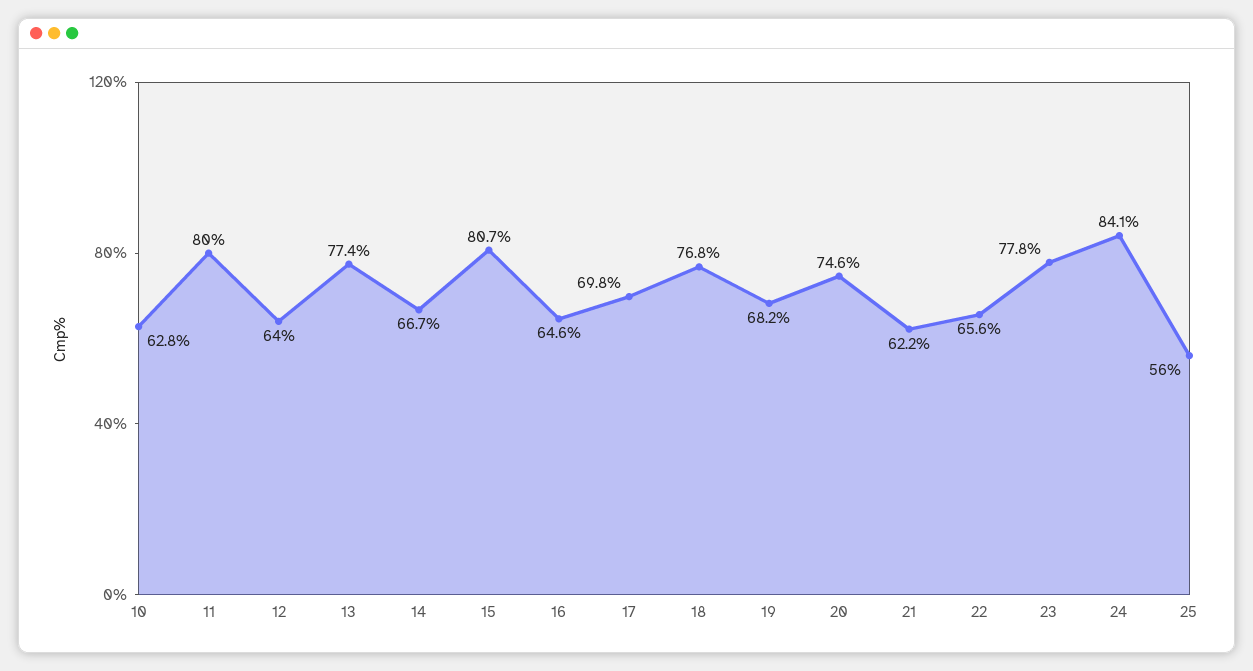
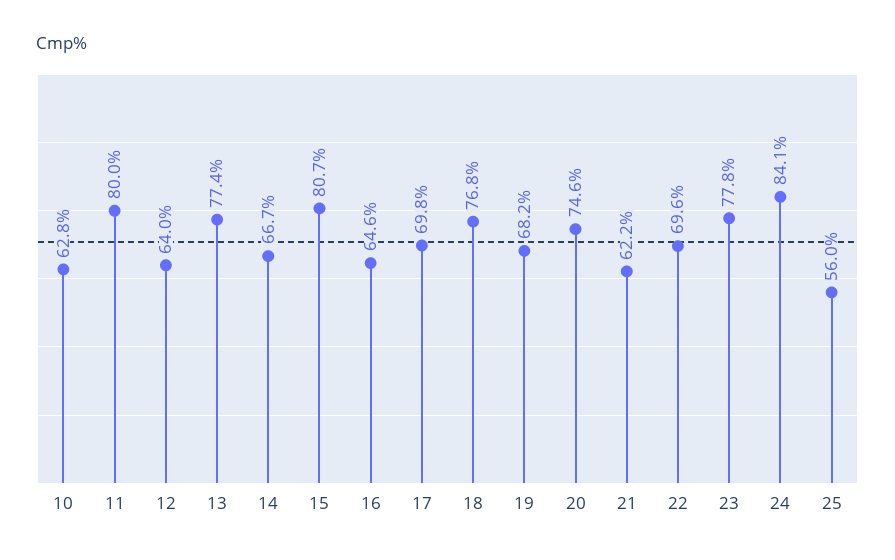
22: 65.6 -> 69.6

